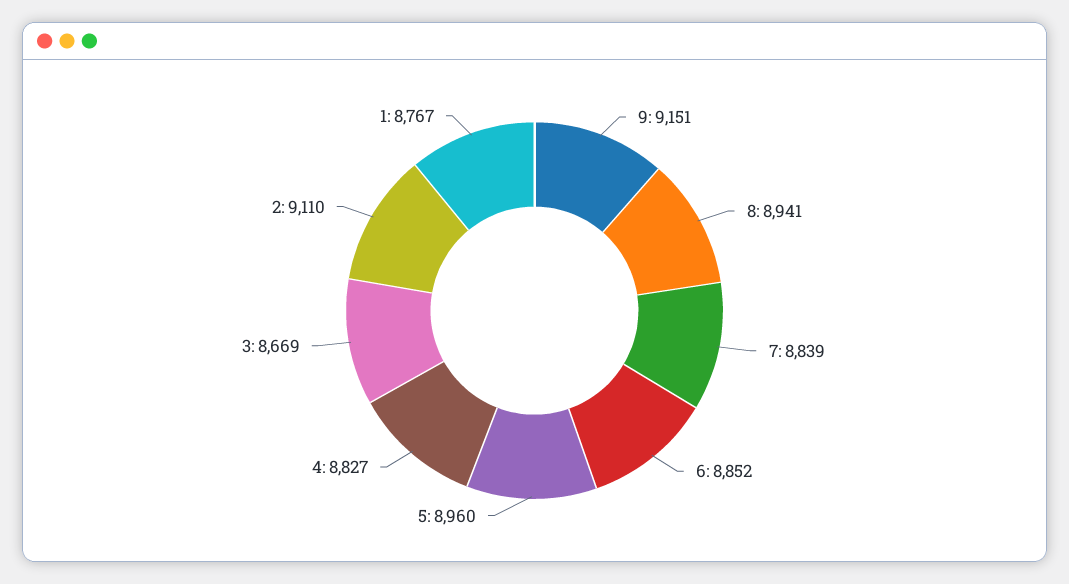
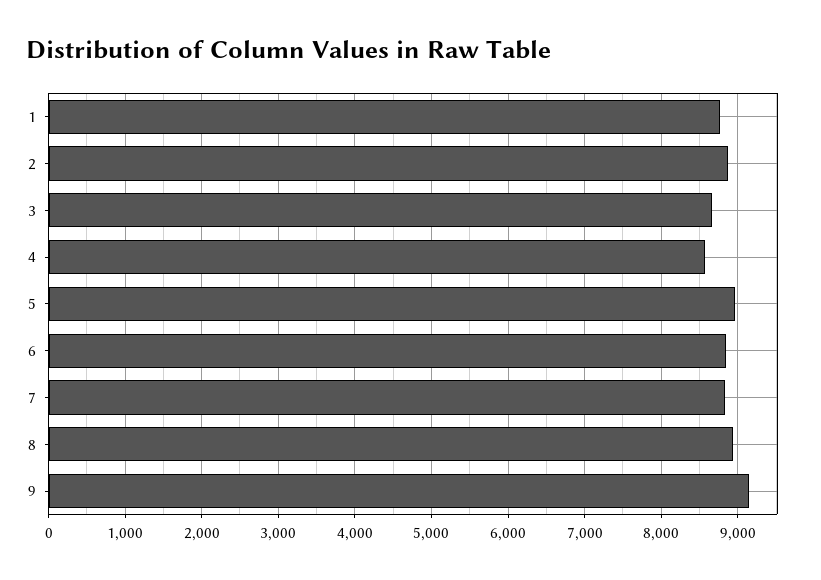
4: 8827 -> 8600
2: 9110 -> 8900

